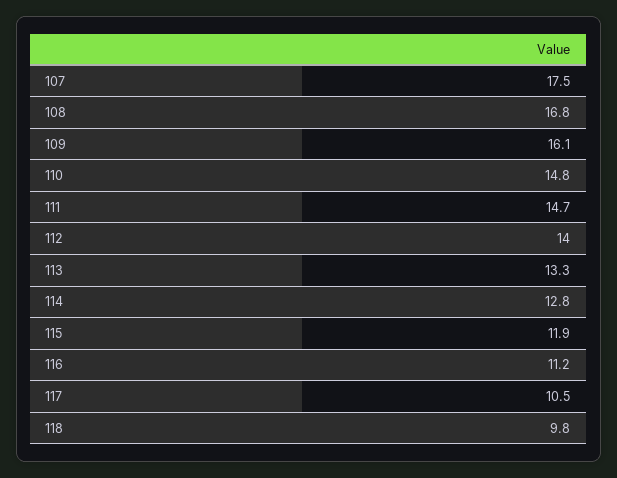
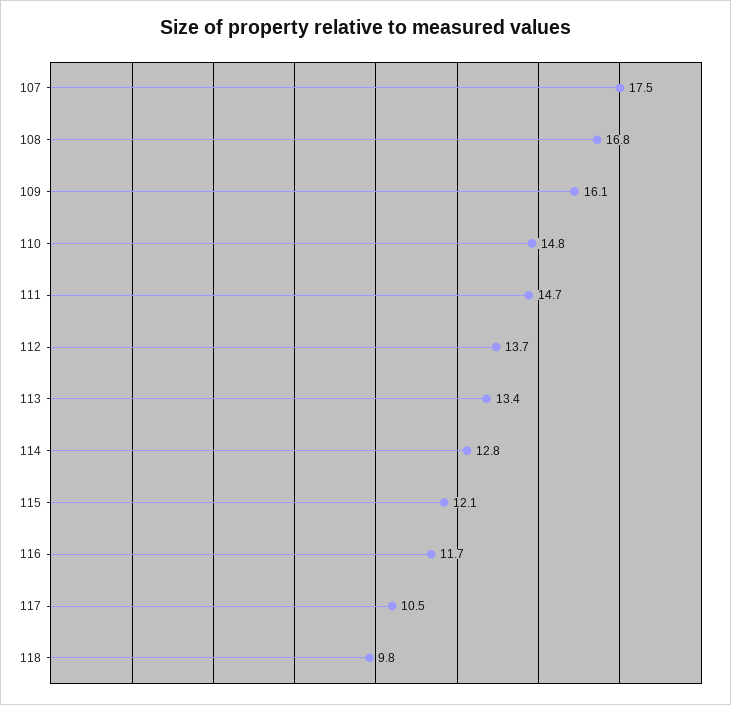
112: 14 -> 13.7
113: 13.3 -> 13.4
115: 11.9 -> 12.1
116: 11.2 -> 11.7

